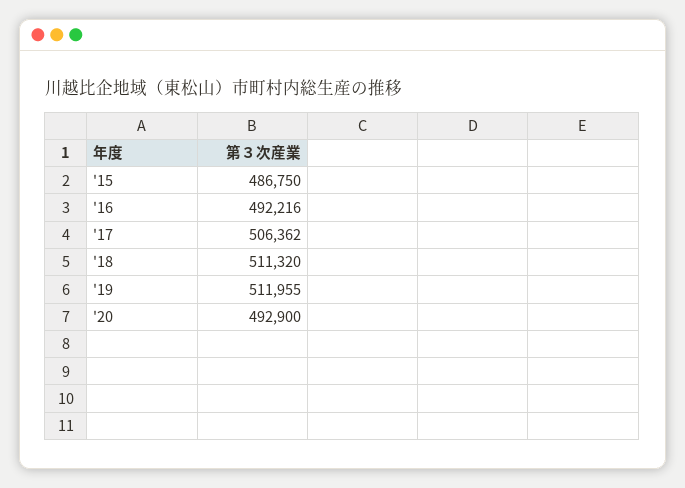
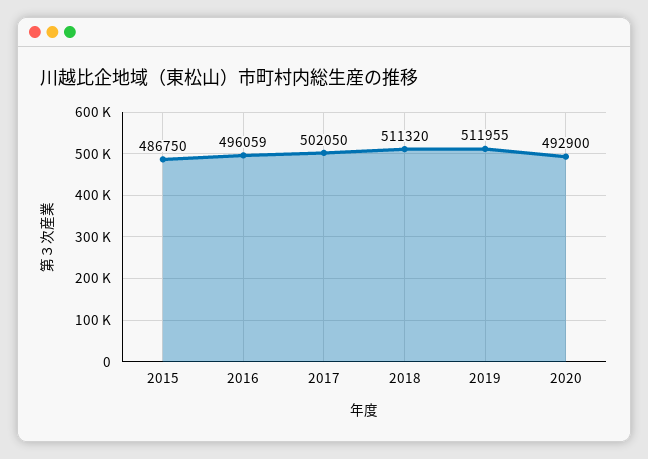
'16: 492216 -> 496059
'17: 506362 -> 502050

